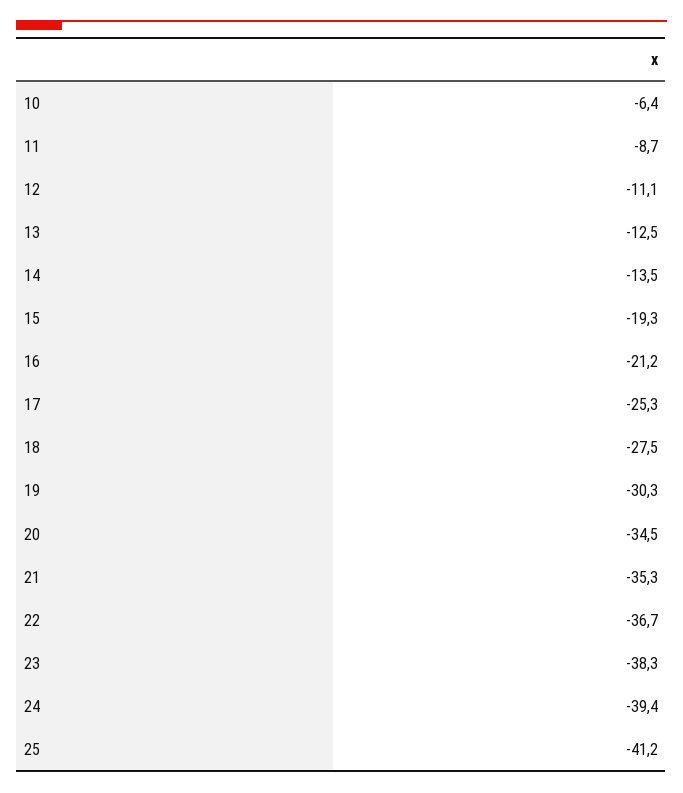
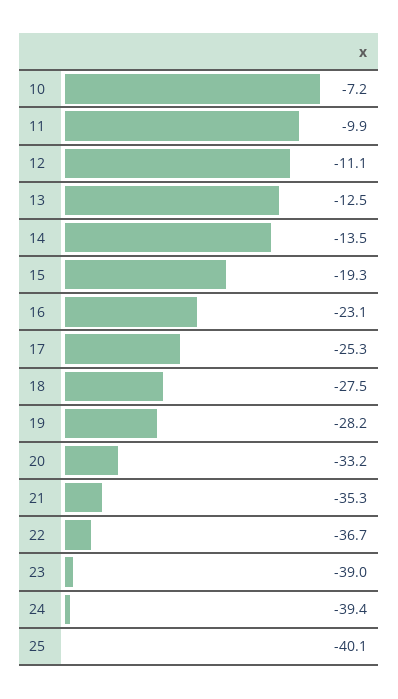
10: -6.4 -> -7.2
11: -8.7 -> -9.9
16: -21.2 -> -23.1
19: -30.3 -> -28.2
20: -34.5 -> -33.2
23: -38.3 -> -39
25: -41.2 -> -40.1

